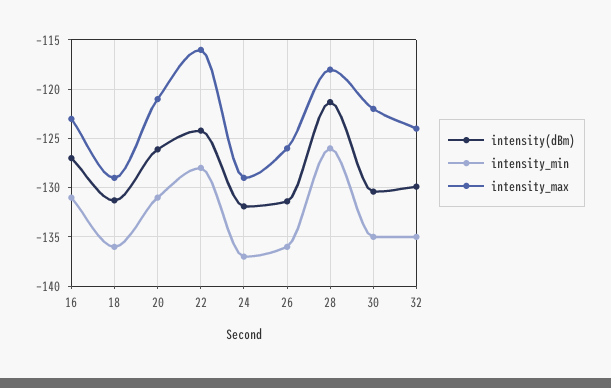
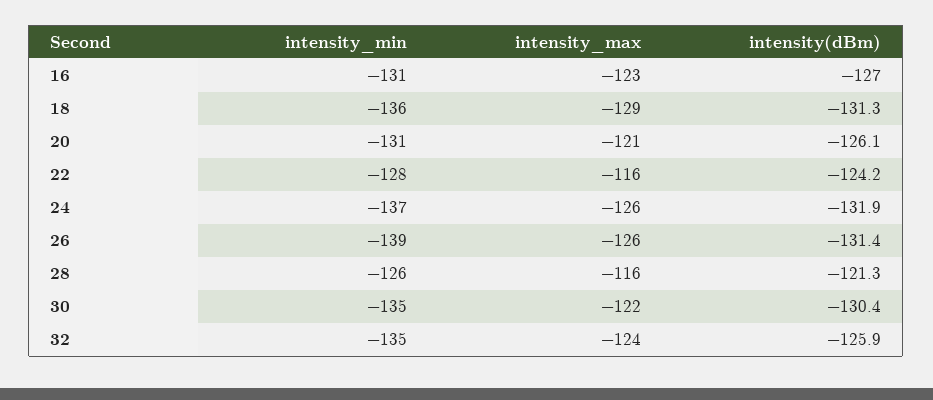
intensity_max, 24: -129 -> -126
intensity_min, 26: -136 -> -139
intensity_max, 28: -118 -> -116
intensity(dBm), 32: -130 -> -125.9

